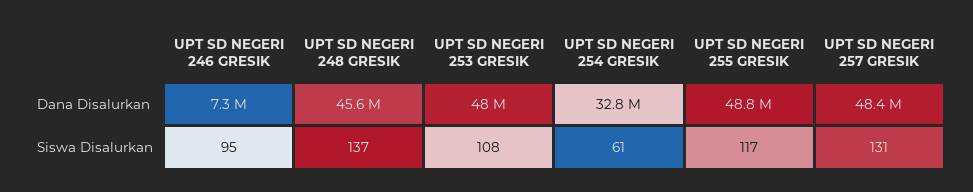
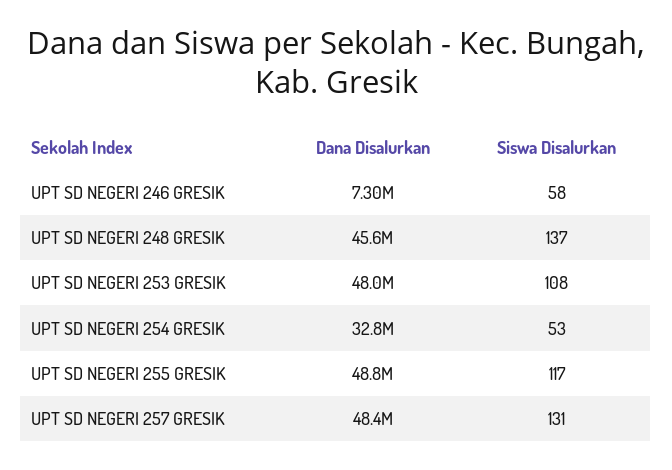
UPT SD NEGERI 246 GRESIK, Siswa Disalurkan: 95 -> 58
UPT SD NEGERI 254 GRESIK, Siswa Disalurkan: 61 -> 53

